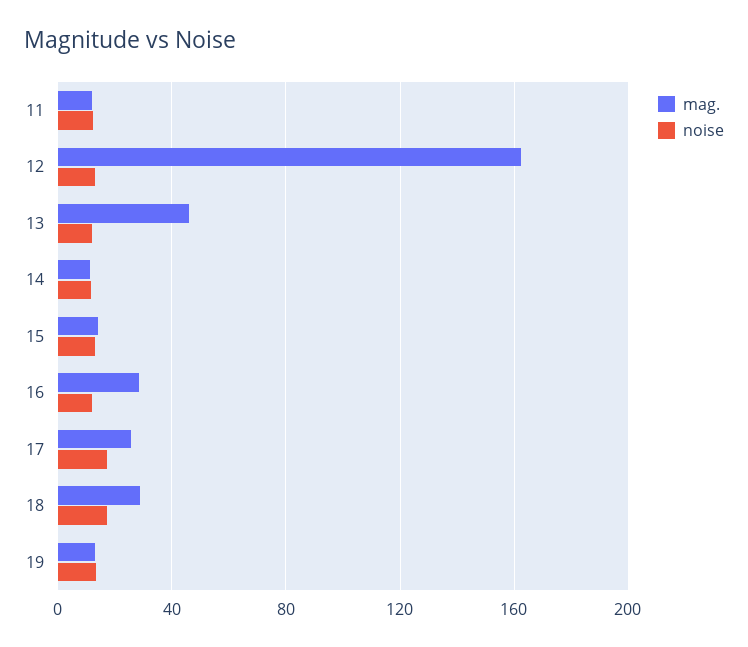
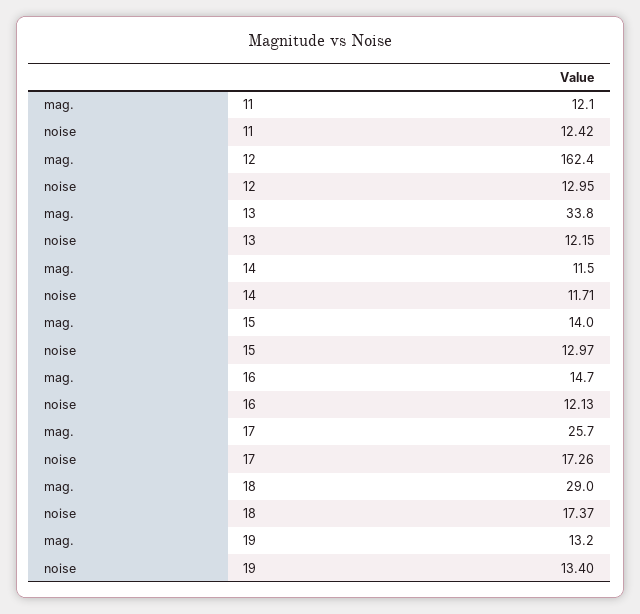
mag., 13: 45 -> 33.8
mag., 16: 30 -> 14.7

